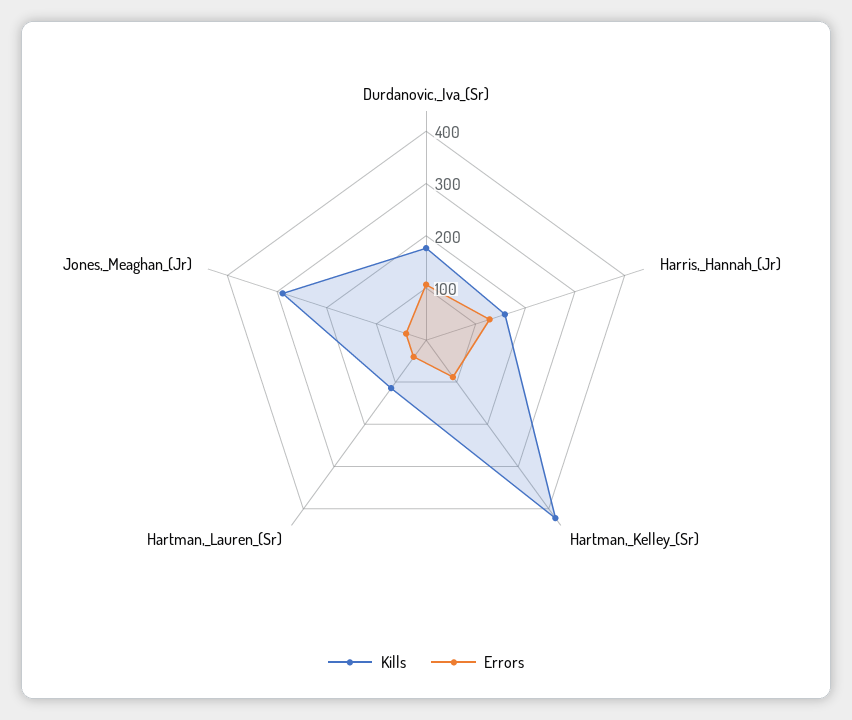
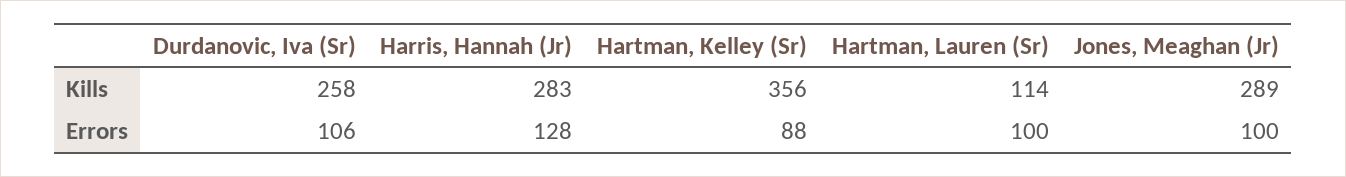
Kills, Durdanovic,_Iva_(Sr): 180 -> 258
Kills, Harris,_Hannah_(Jr): 160 -> 283
Kills, Hartman,_Kelley_(Sr): 420 -> 356
Errors, Hartman,_Lauren_(Sr): 40 -> 100
Errors, Jones,_Meaghan_(Jr): 40 -> 100

